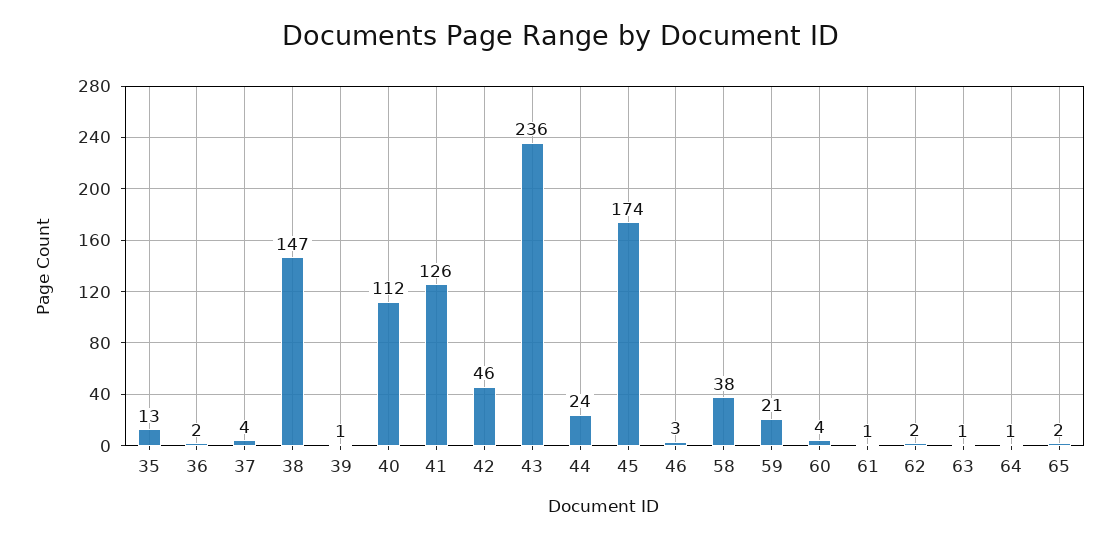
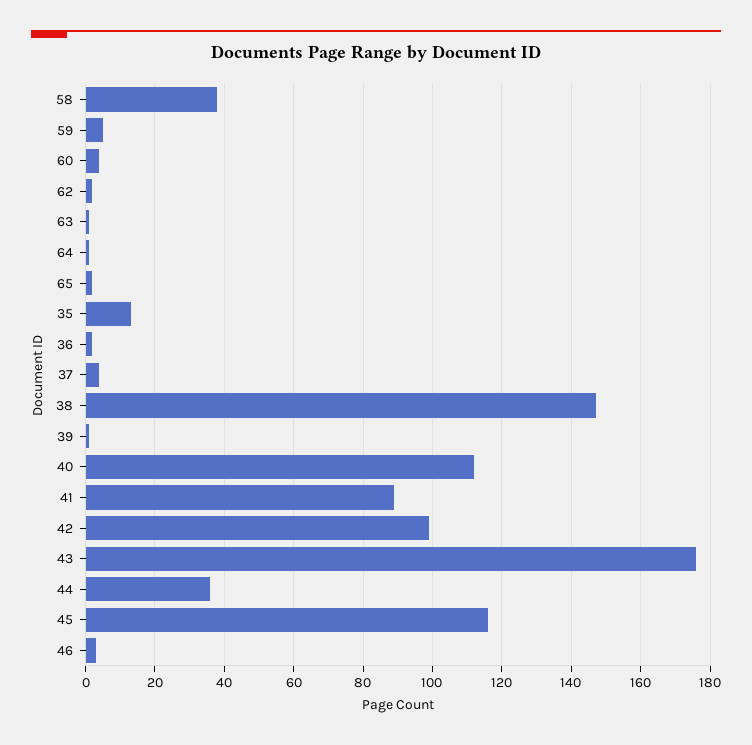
41: 126 -> 90
42: 46 -> 100
43: 236 -> 175
44: 24 -> 35
45: 174 -> 115
59: 21 -> 5
61: 1 -> none

